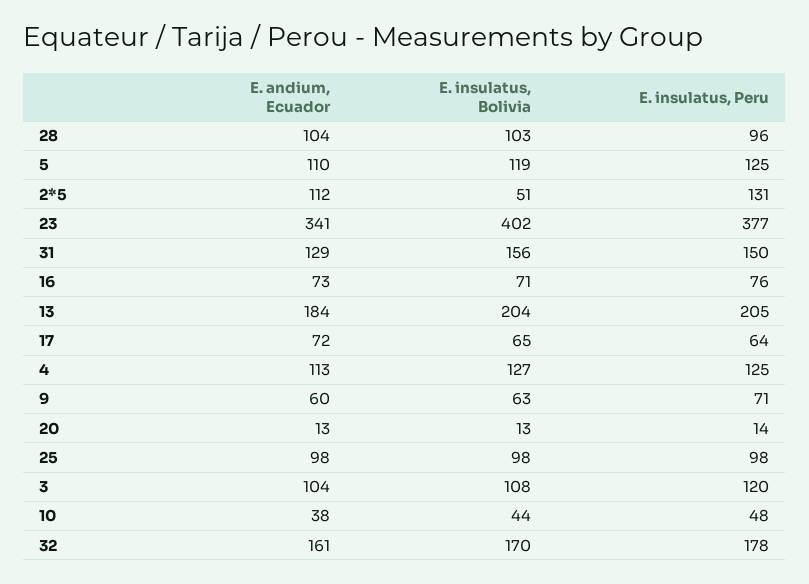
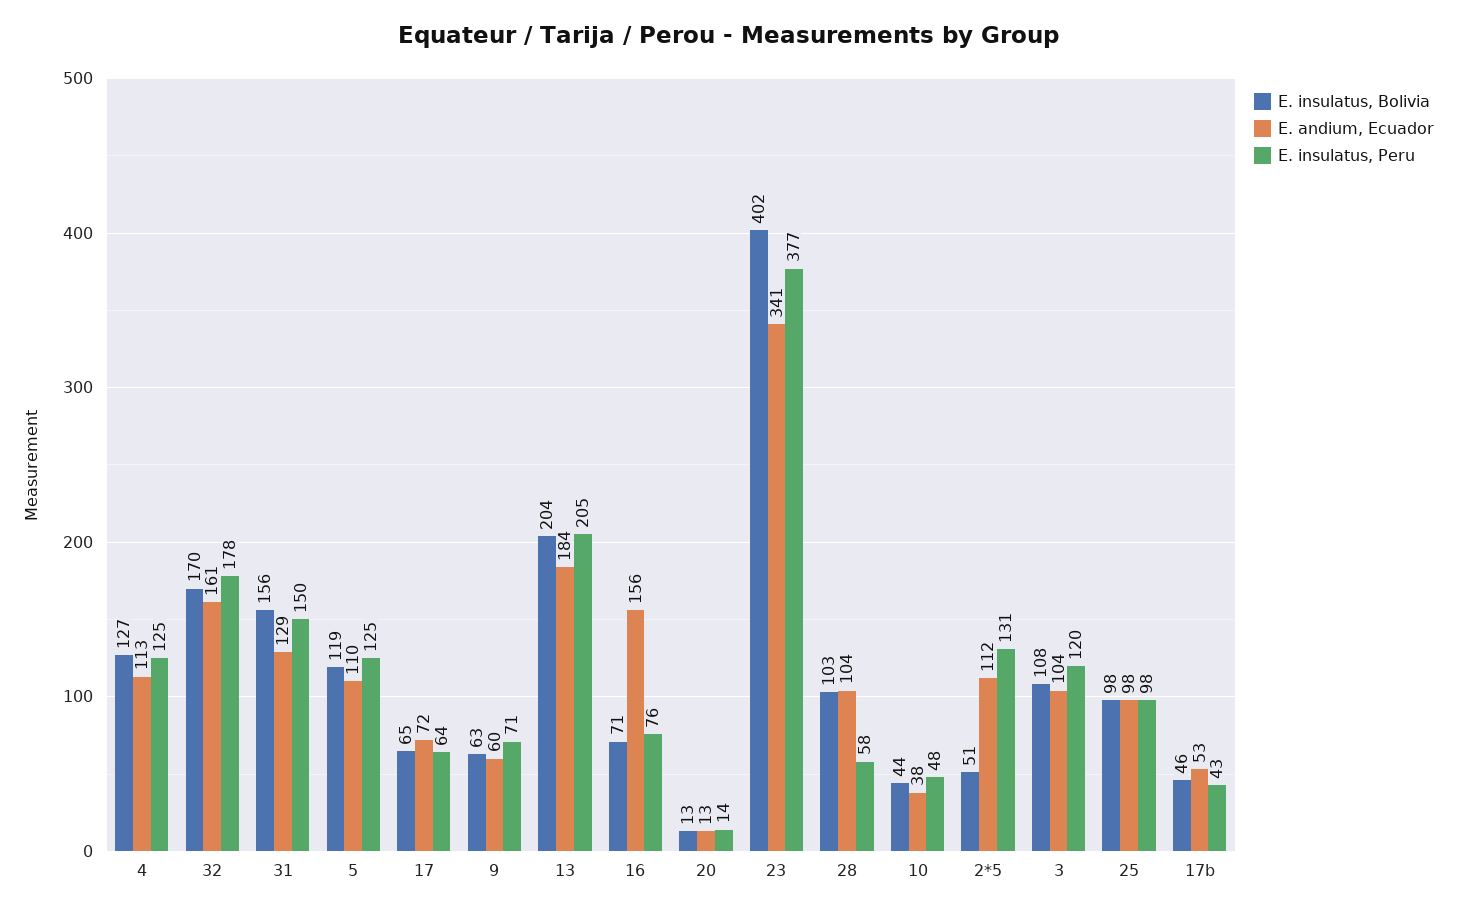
E. insulatus, Peru, 28: 96 -> 58
E. andium, Ecuador, 16: 73 -> 156
E. insulatus, Bolivia, 17b: none -> 46
E. andium, Ecuador, 17b: none -> 53
E. insulatus, Peru, 17b: none -> 43

